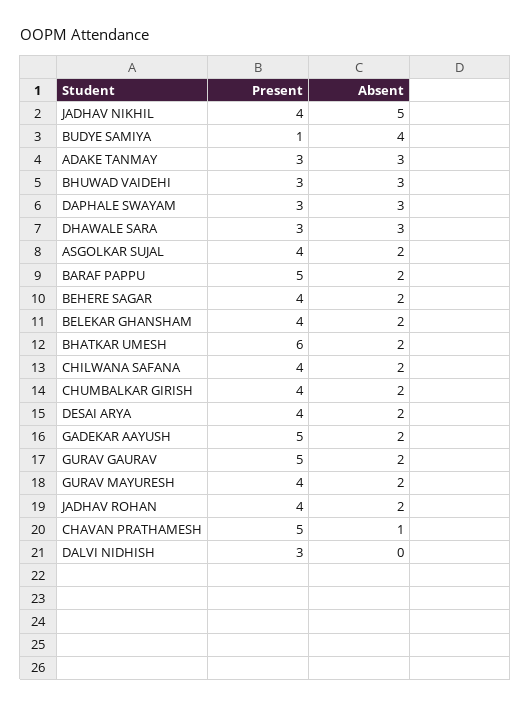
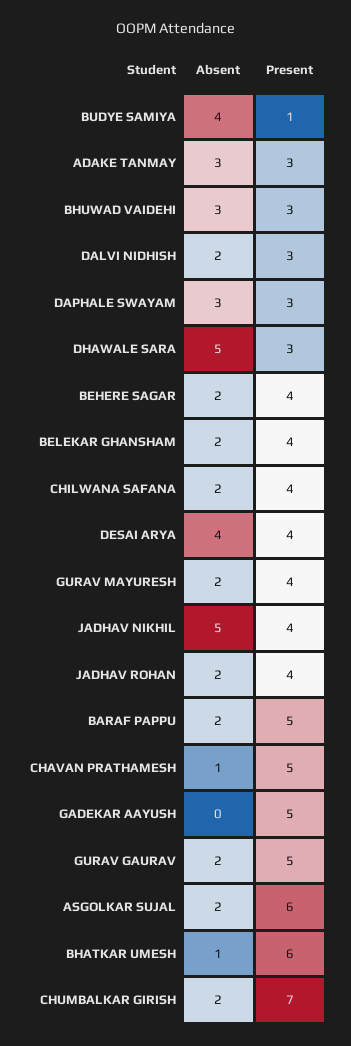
Absent, DHAWALE SARA: 3 -> 5
Present, ASGOLKAR SUJAL: 4 -> 6
Absent, BHATKAR UMESH: 2 -> 1
Present, CHUMBALKAR GIRISH: 4 -> 7
Absent, DESAI ARYA: 2 -> 4
Absent, GADEKAR AAYUSH: 2 -> 0
Absent, DALVI NIDHISH: 0 -> 2

